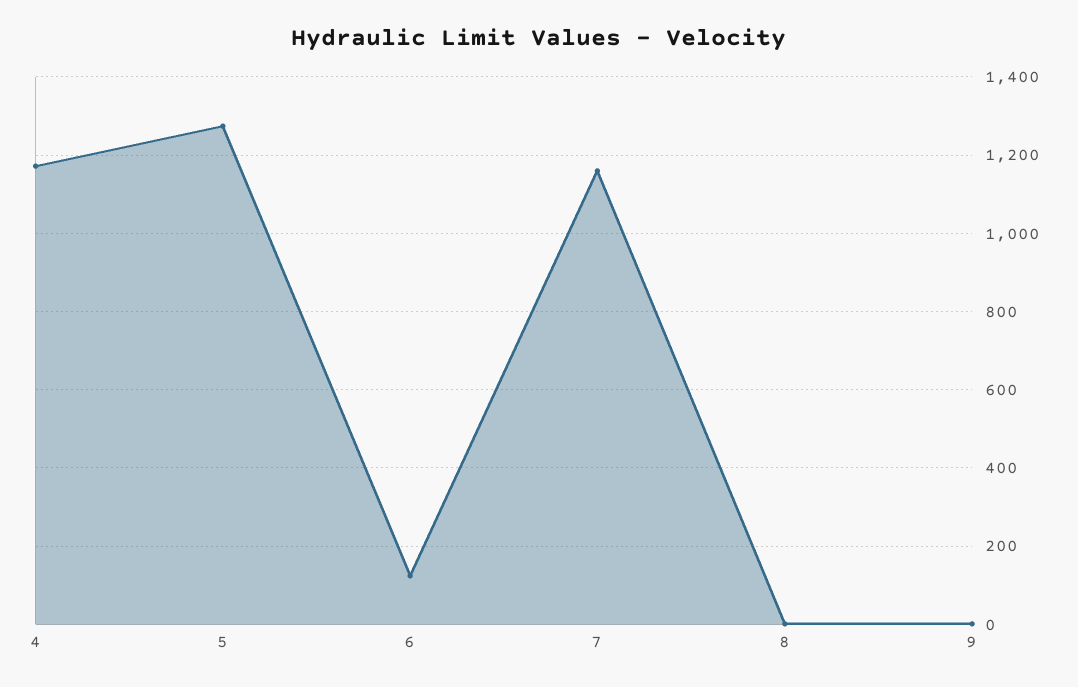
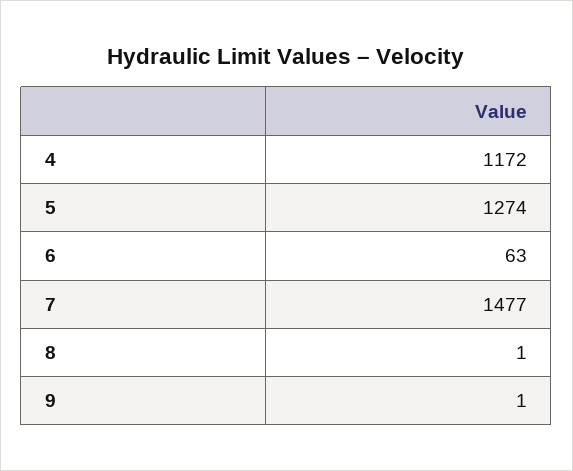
6: 120 -> 63
7: 1160 -> 1477

